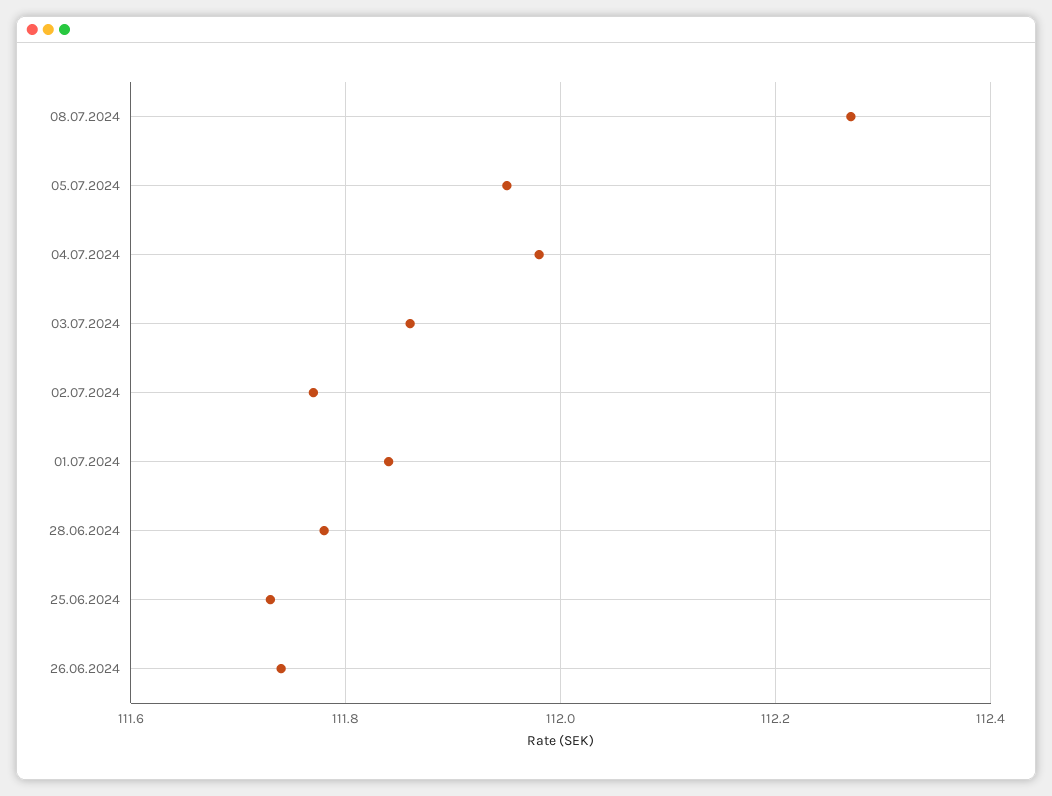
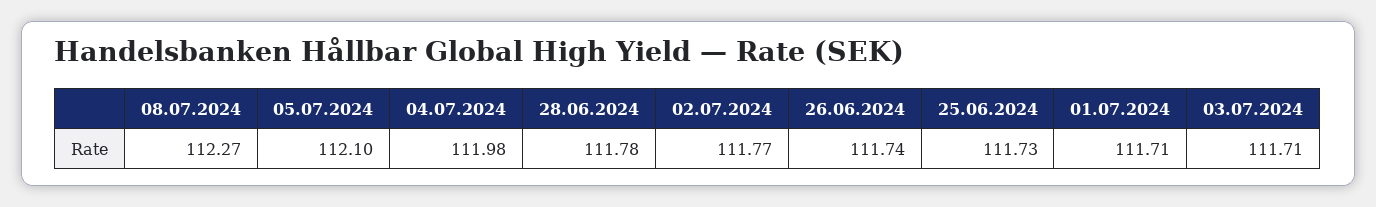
05.07.2024: 111.95 -> 112.1
03.07.2024: 111.85 -> 111.71
01.07.2024: 111.85 -> 111.71

